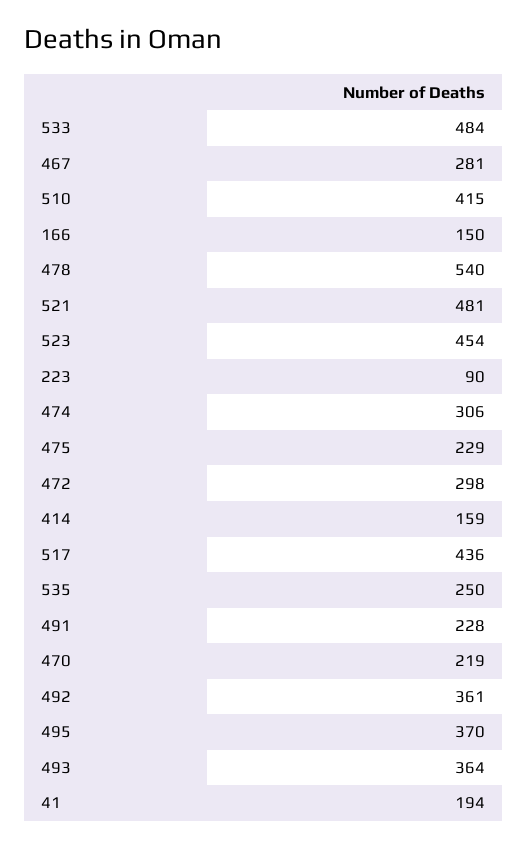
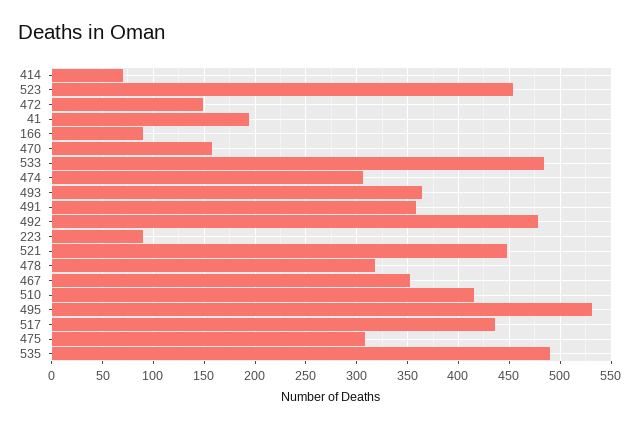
467: 281 -> 350
166: 150 -> 90
478: 540 -> 320
521: 481 -> 450
475: 229 -> 310
472: 298 -> 150
414: 159 -> 70
535: 250 -> 490
491: 228 -> 360
470: 219 -> 160
492: 361 -> 480
495: 370 -> 530

